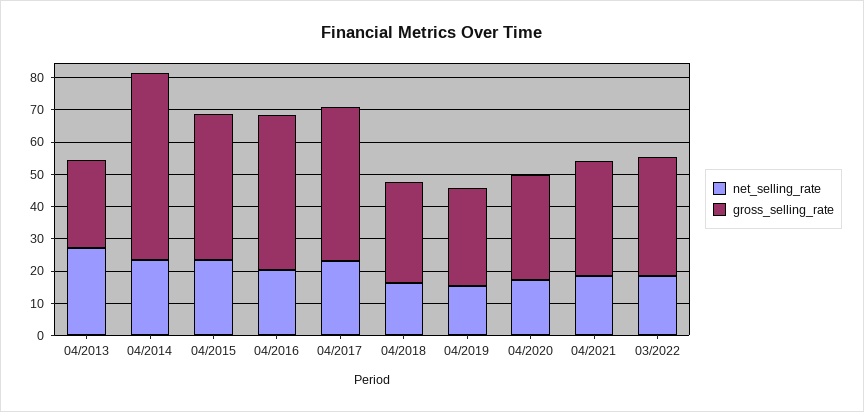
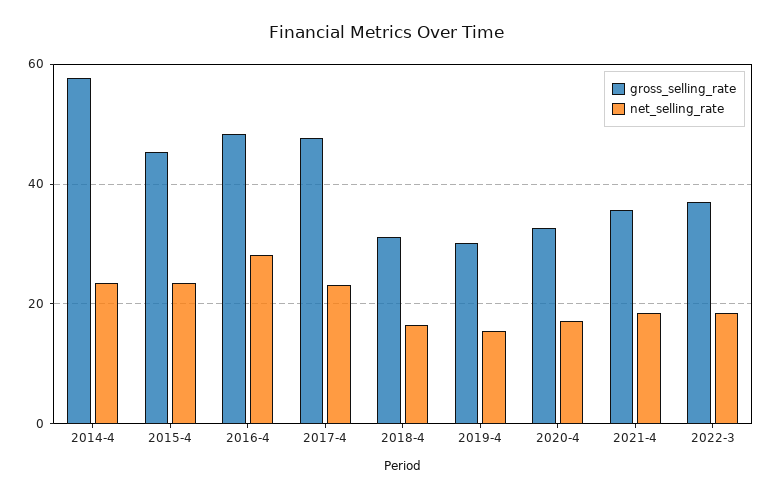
net_selling_rate, 04/2013: 27.5 -> none
gross_selling_rate, 04/2013: 27.5 -> none
net_selling_rate, 04/2016: 20 -> 28

